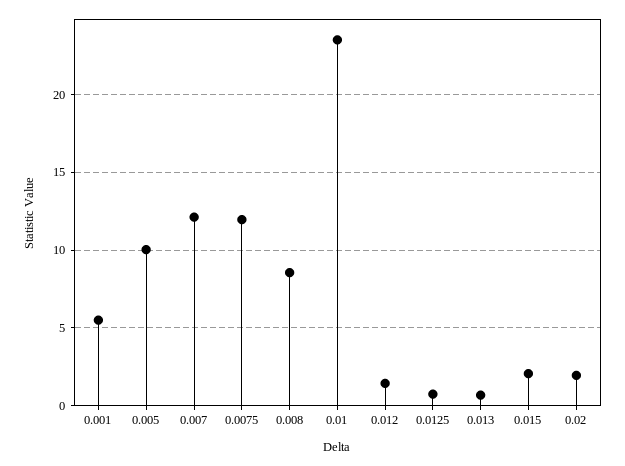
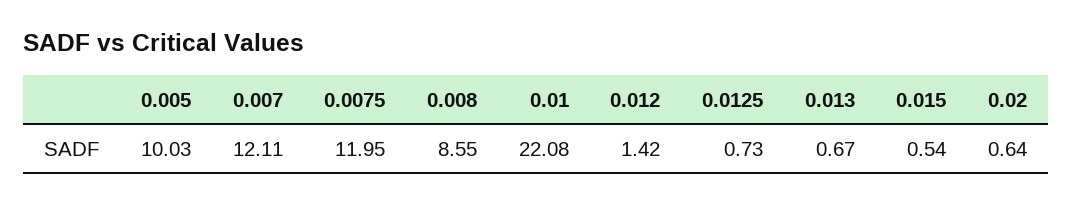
0.001: 5.5 -> none
0.01: 23.5 -> 22.08
0.015: 2 -> 0.54
0.02: 2 -> 0.64

